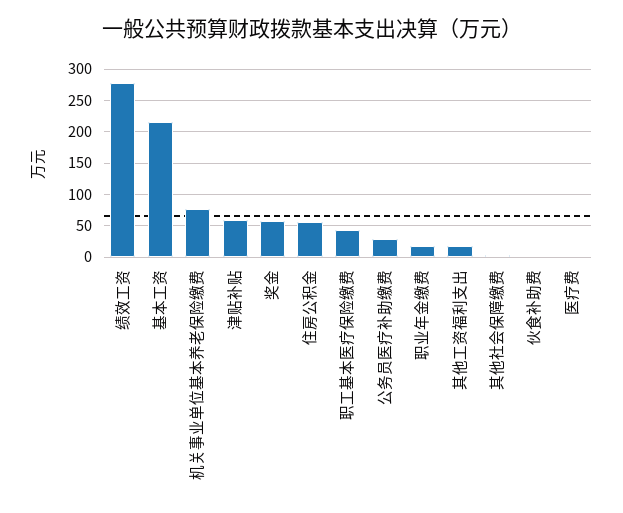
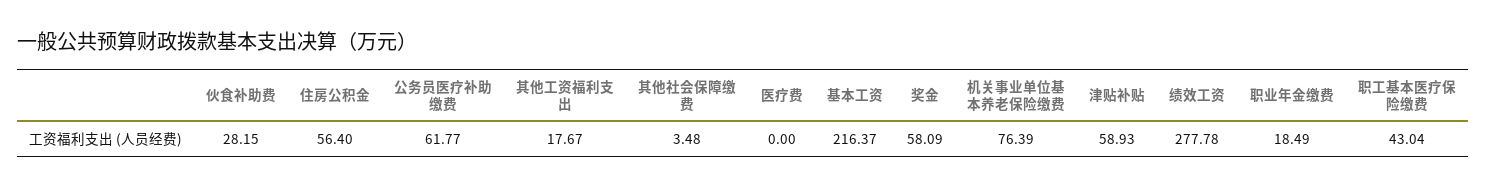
公务员医疗补助缴费: 30 -> 61.77
伙食补助费: 0 -> 28.15

